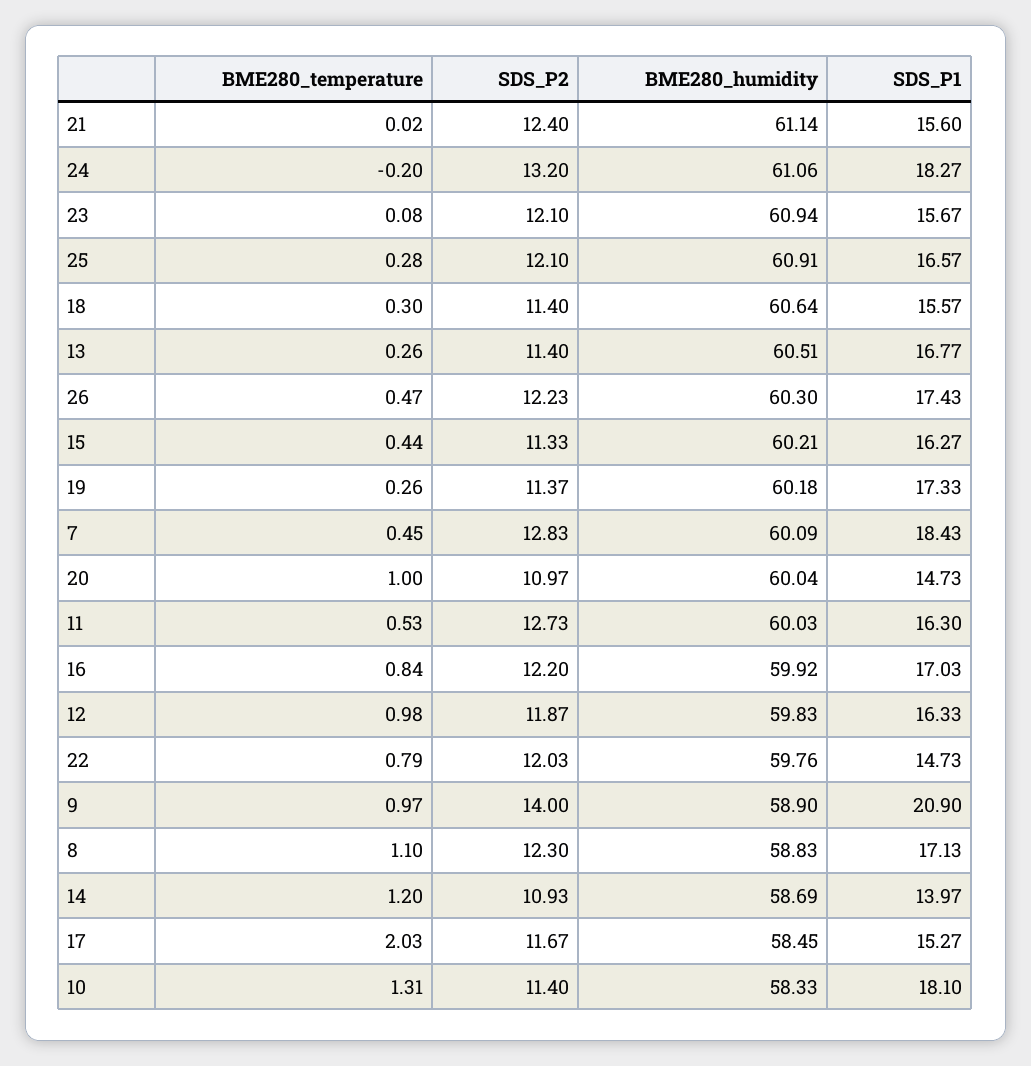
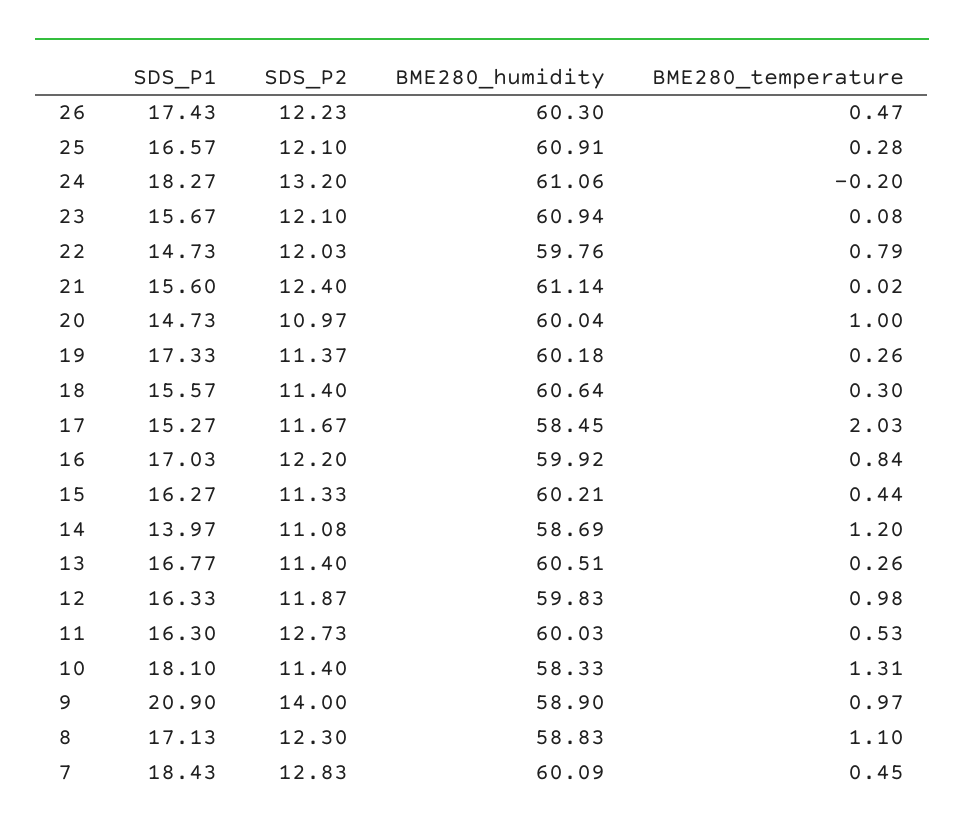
SDS_P2, 14: 10.93 -> 11.08

